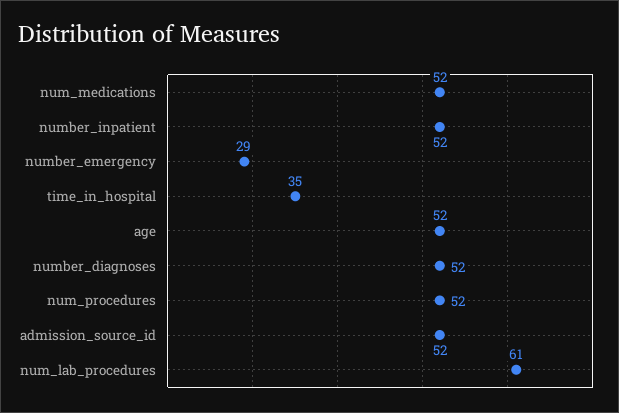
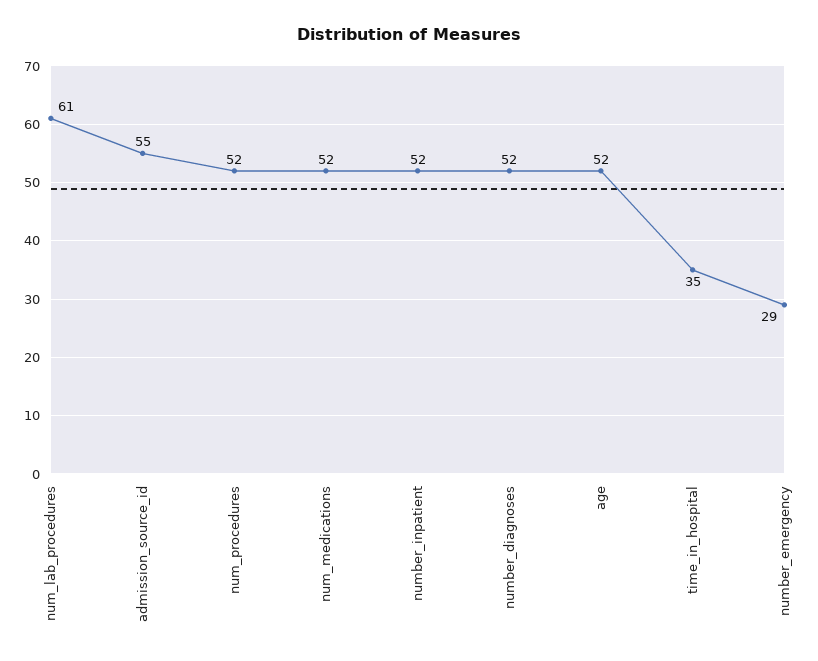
admission_source_id: 52 -> 55

